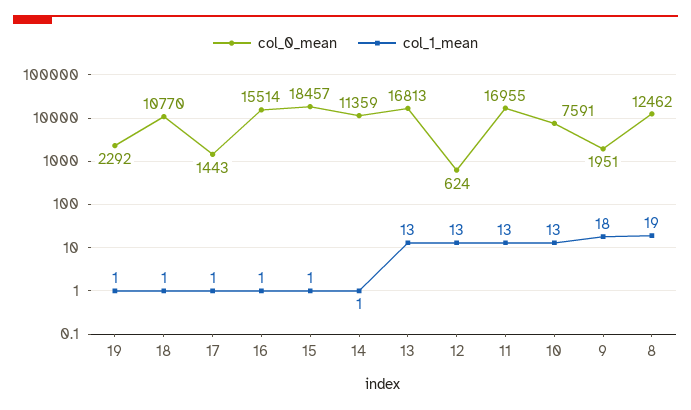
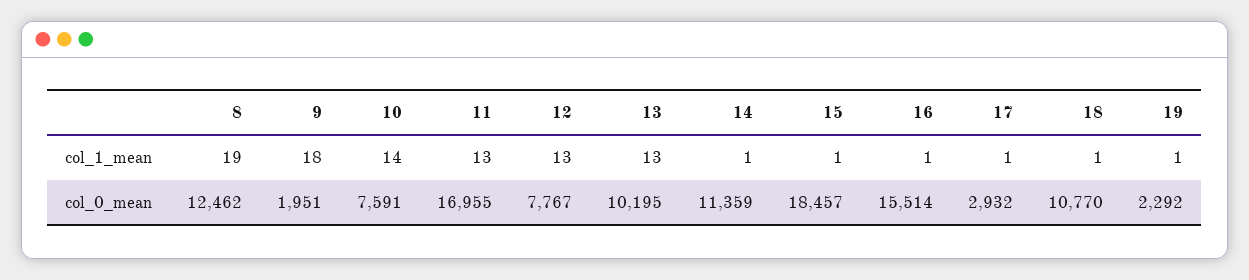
col_0_mean, 17: 1443 -> 2932
col_0_mean, 13: 16813 -> 10195
col_0_mean, 12: 624 -> 7767
col_1_mean, 10: 13 -> 14

